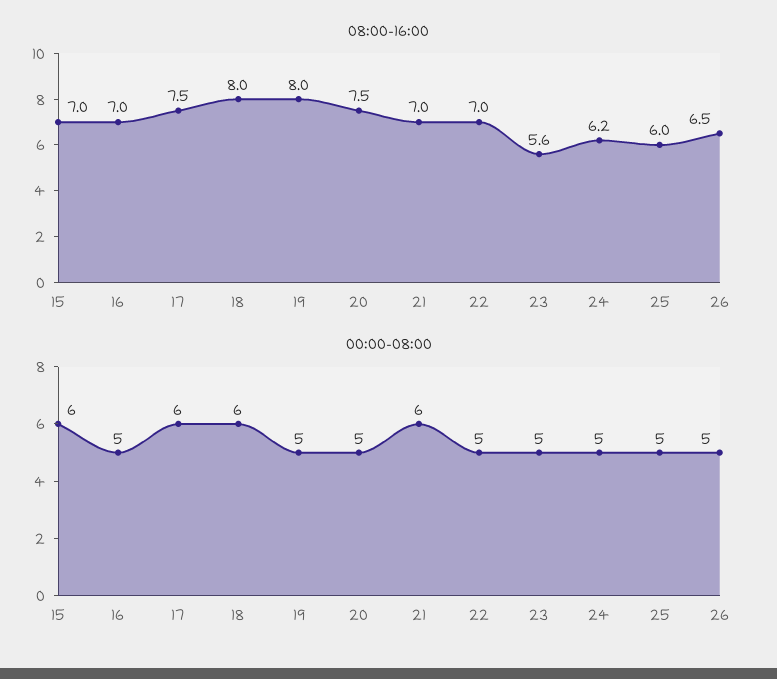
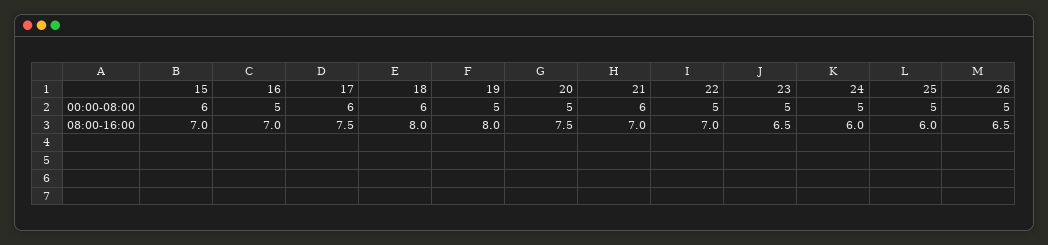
08:00-16:00, 23: 5.6 -> 6.5
08:00-16:00, 24: 6.2 -> 6

